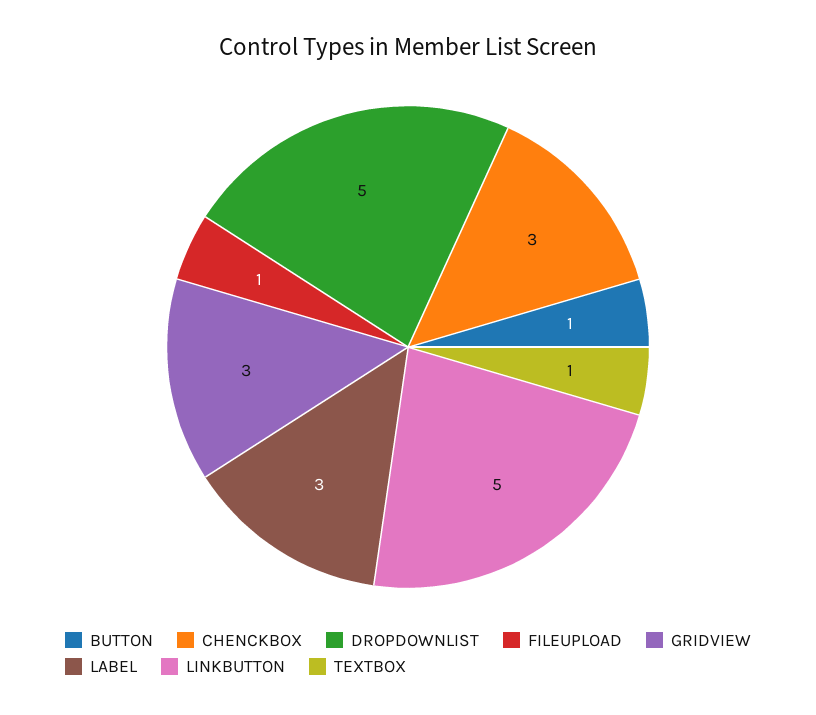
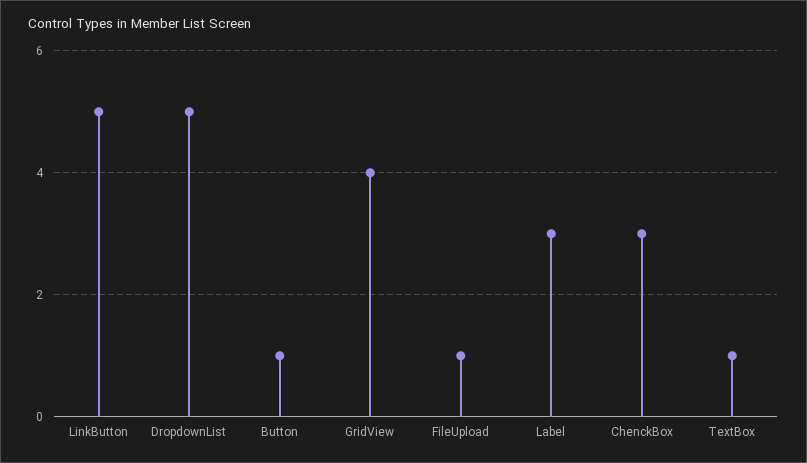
GRIDVIEW: 3 -> 4

